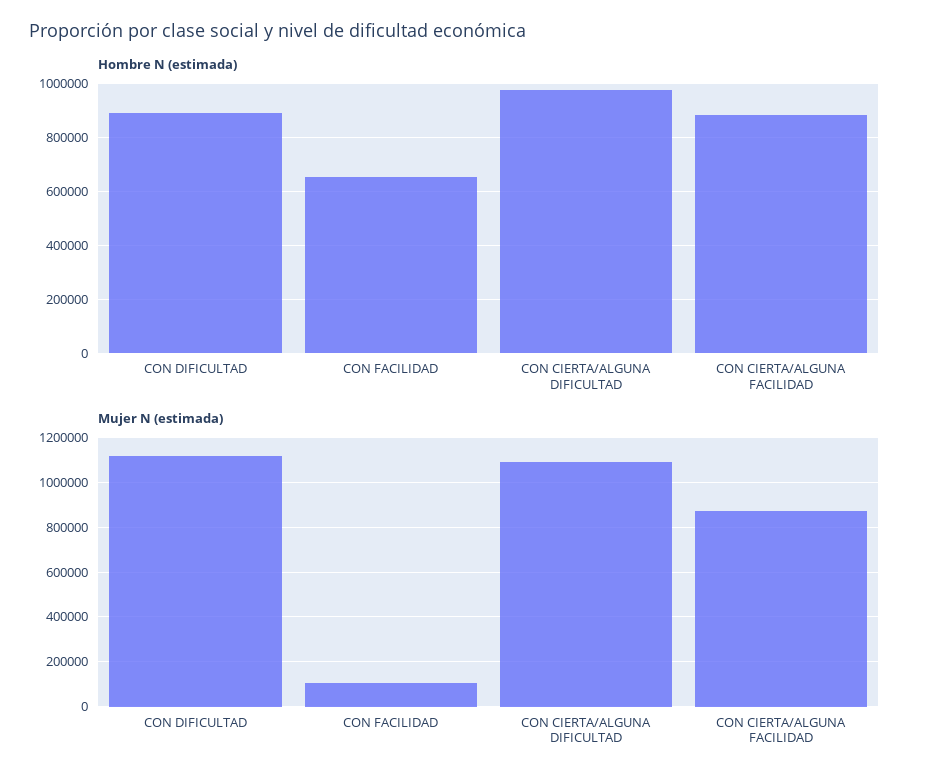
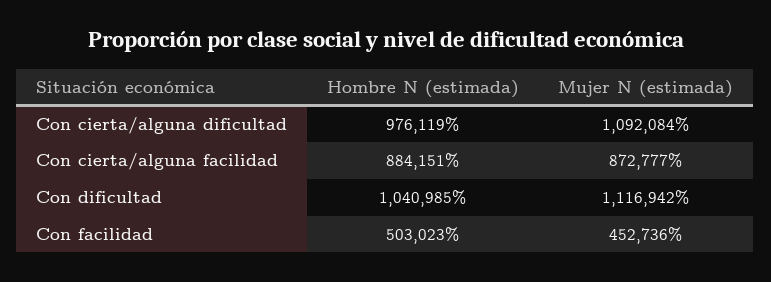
Hombre N (estimada), CON DIFICULTAD: 900000 -> 1040985
Hombre N (estimada), CON FACILIDAD: 650000 -> 503023
Mujer N (estimada), CON FACILIDAD: 100000 -> 452736

